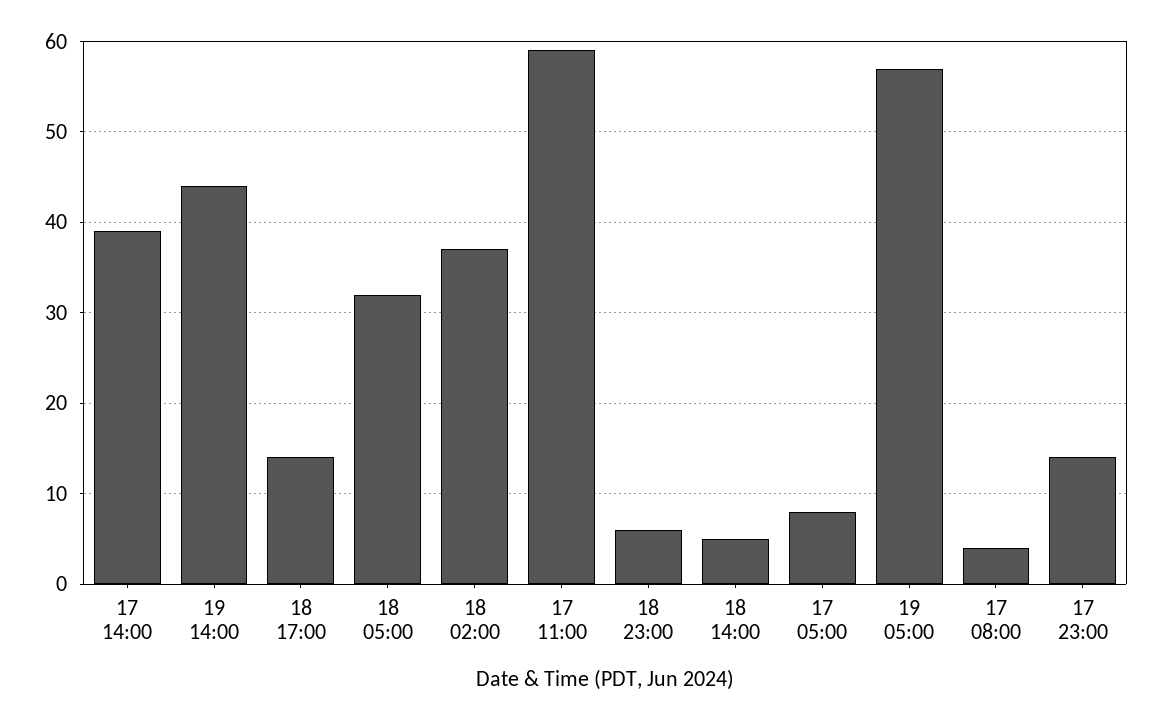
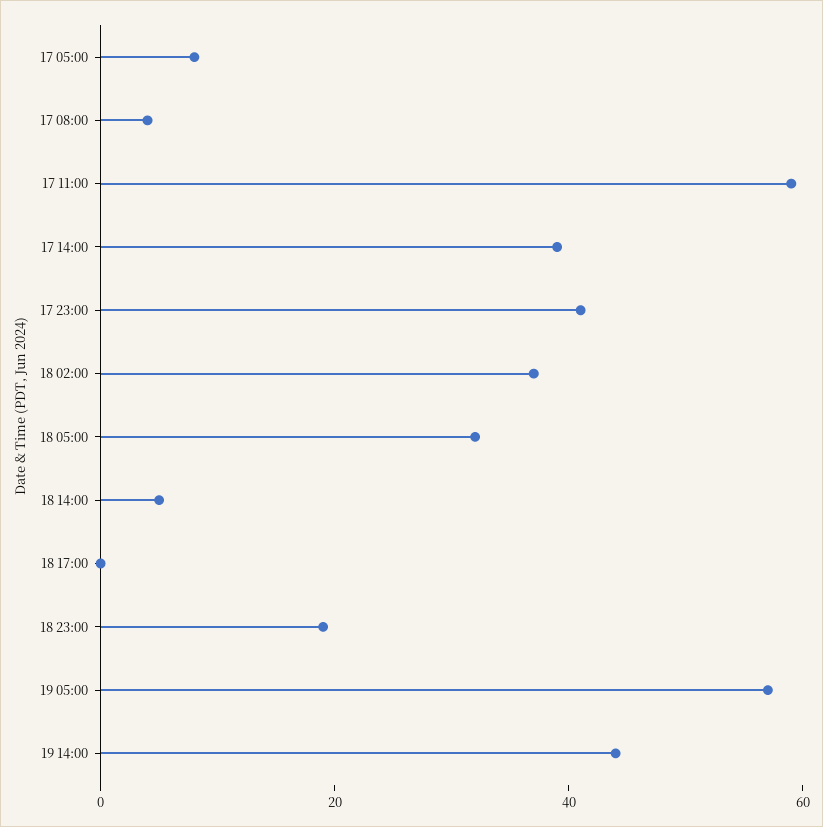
18 17:00: 14 -> 0
18 23:00: 6 -> 20
17 23:00: 14 -> 40

